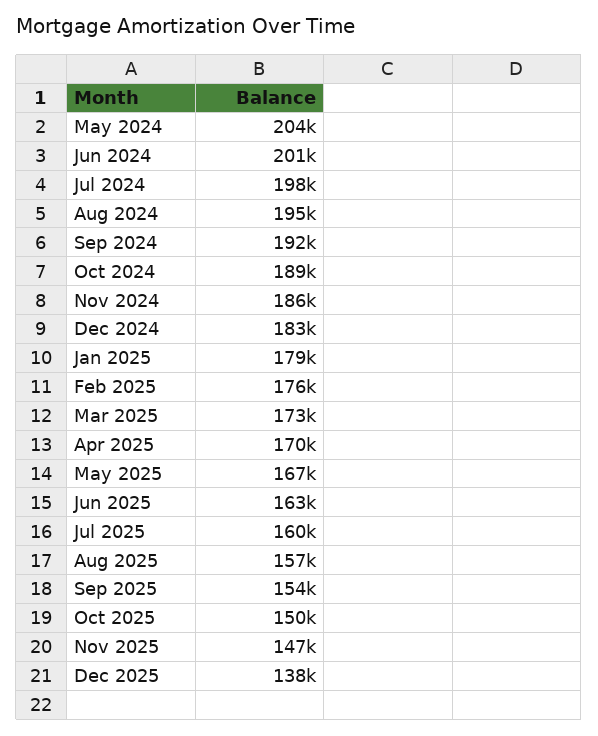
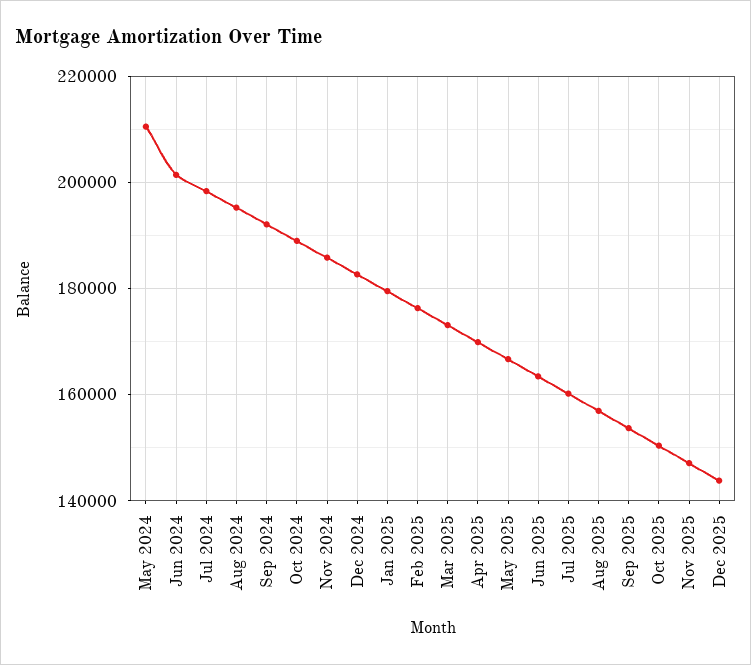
May 2024: 204000 -> 210000
Dec 2025: 138000 -> 144000

